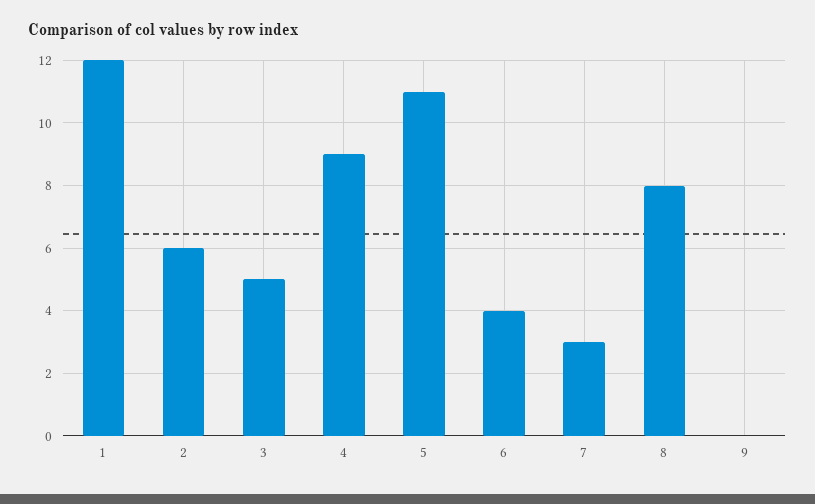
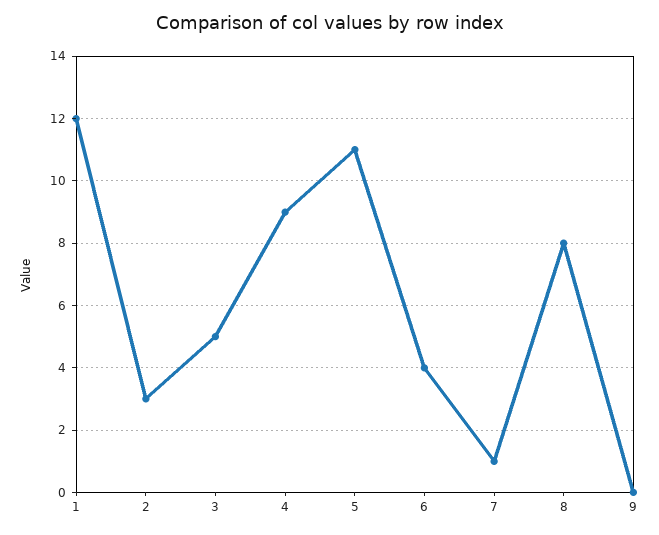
2: 6 -> 3
7: 3 -> 1

